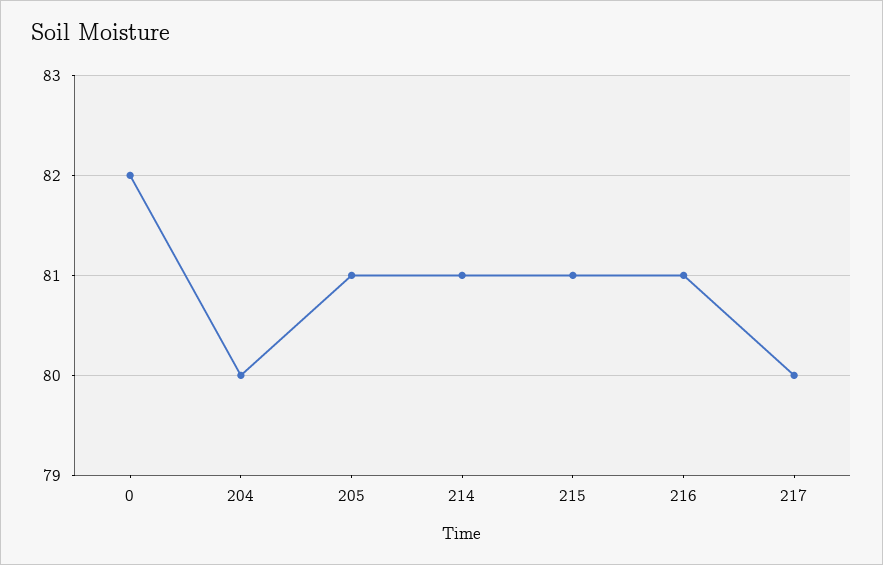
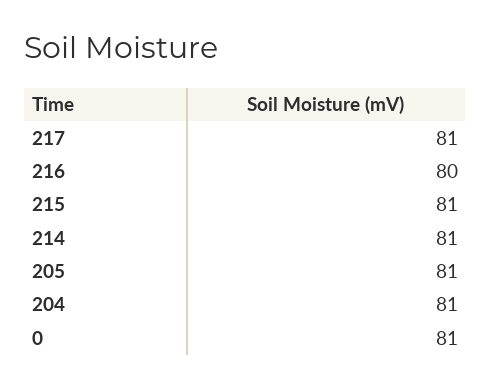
0: 82 -> 81
204: 80 -> 81
216: 81 -> 80
217: 80 -> 81

